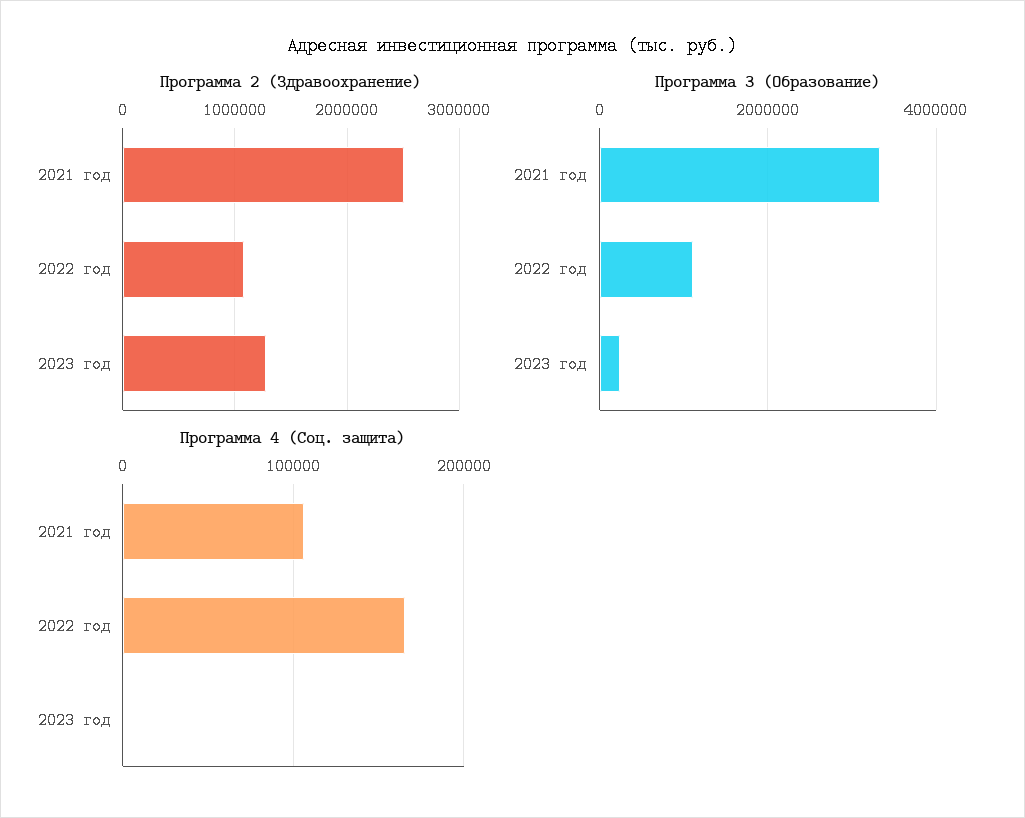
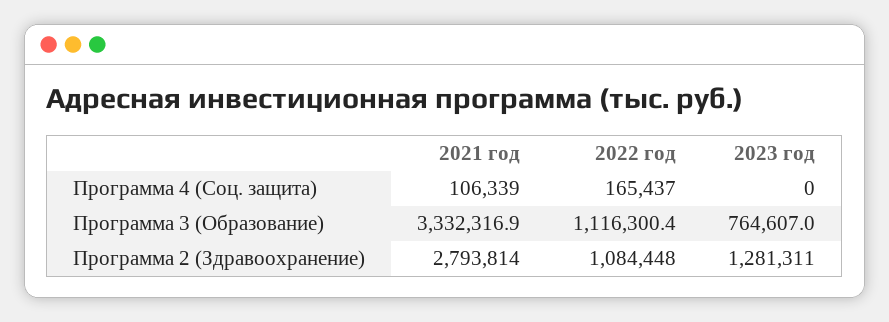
Программа 2 (Здравоохранение), 2021 год: 2500000 -> 2793814
Программа 3 (Образование), 2023 год: 200000 -> 764607

